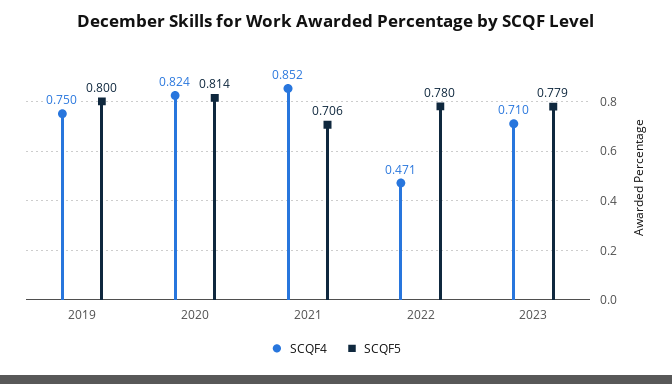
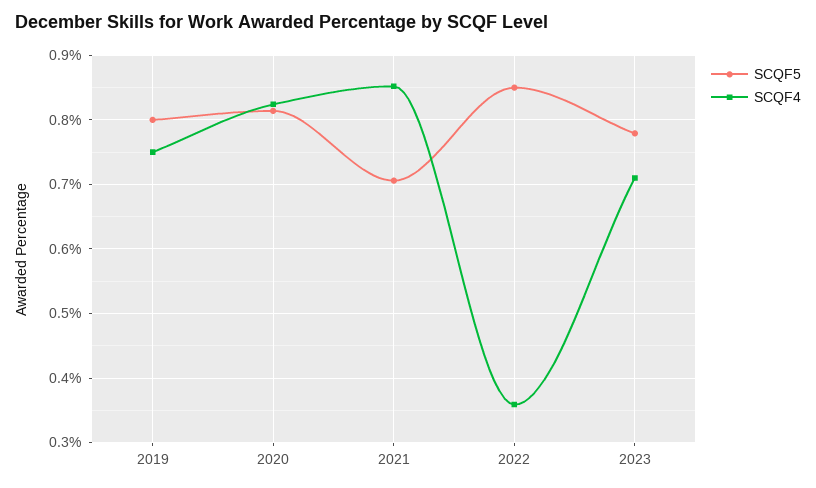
SCQF4, 2022: 0.471 -> 0.36
SCQF5, 2022: 0.78 -> 0.85

